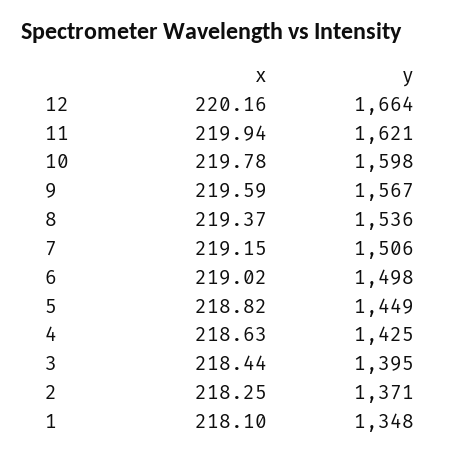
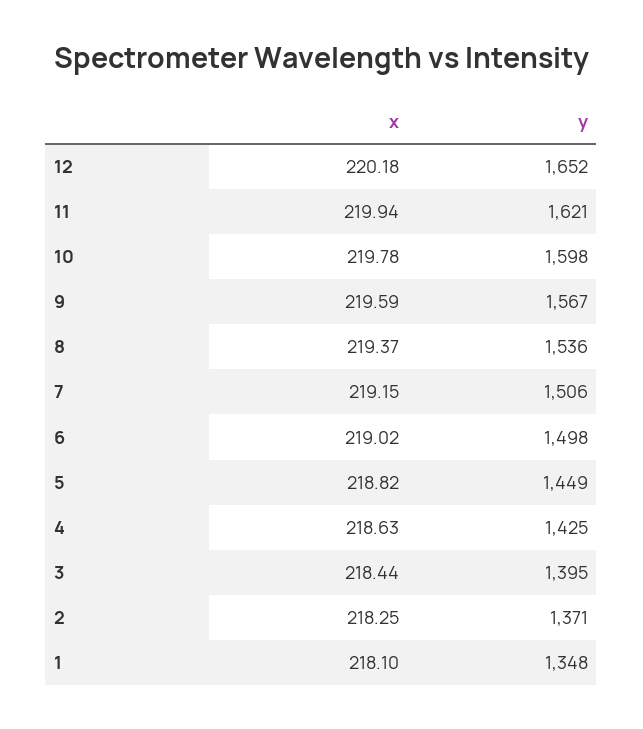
x, 12: 220.16 -> 220.18
y, 12: 1664 -> 1652

